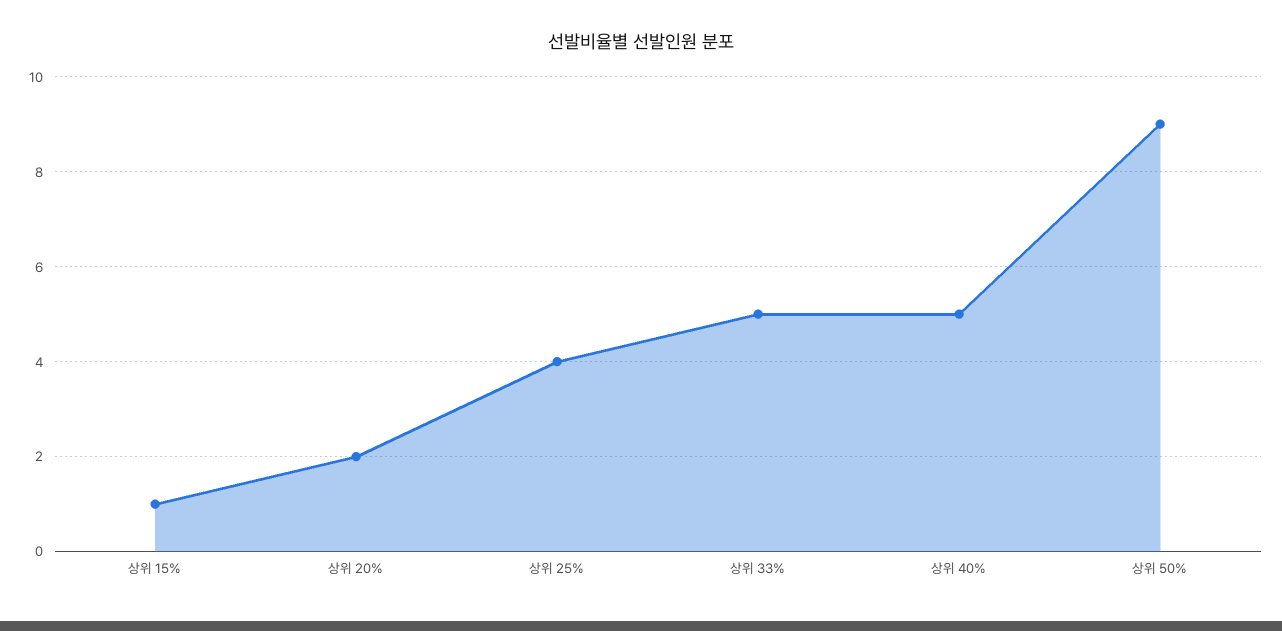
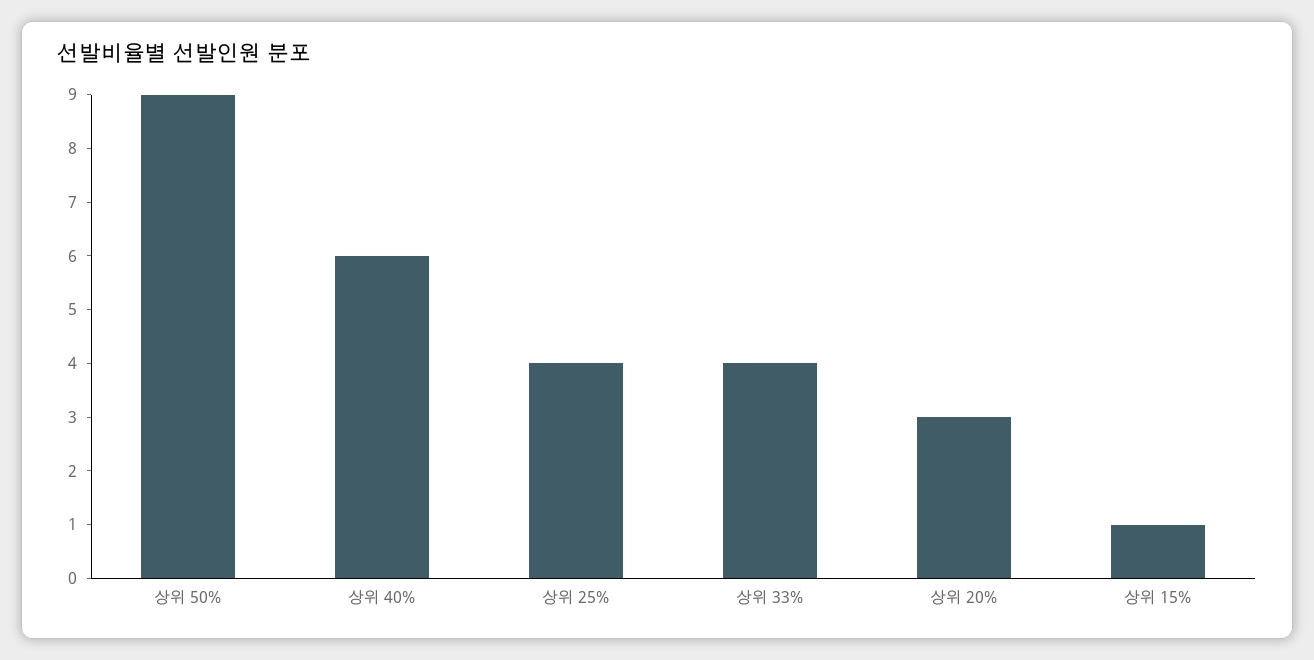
상위 20%: 2 -> 3
상위 33%: 5 -> 4
상위 40%: 5 -> 6

